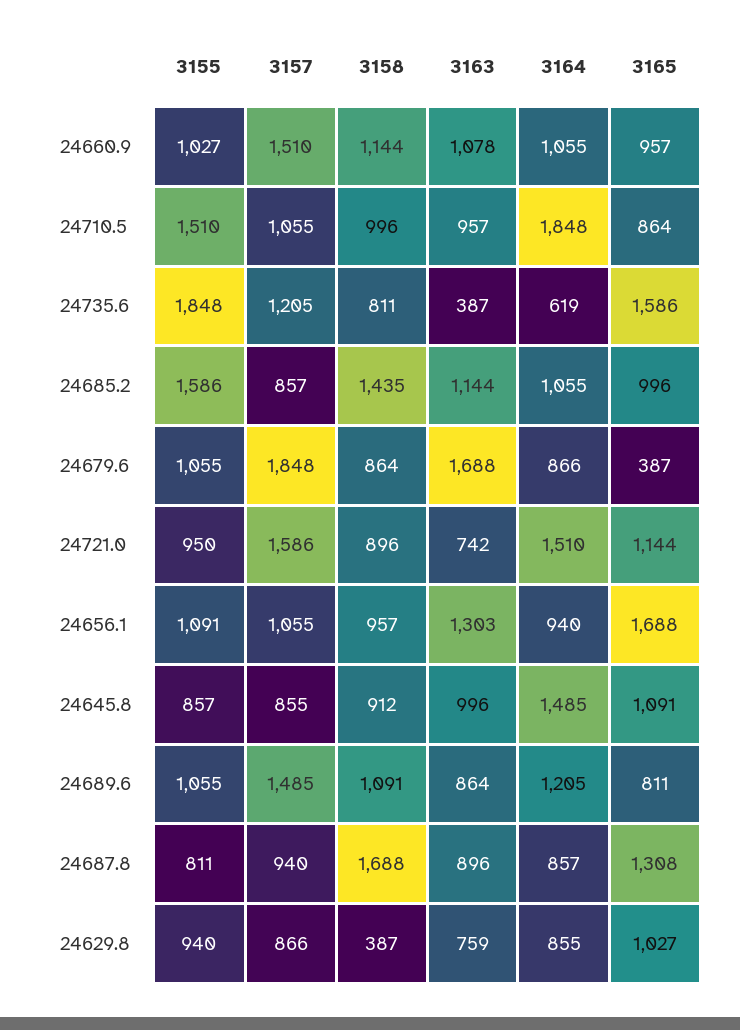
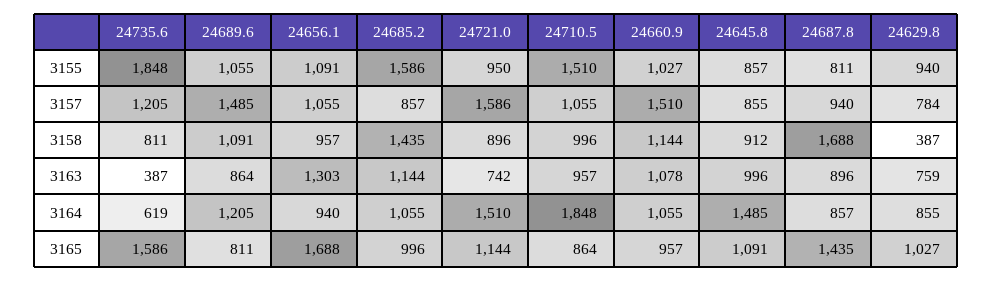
3155, 24679.6: 1055 -> none
3157, 24679.6: 1848 -> none
3158, 24679.6: 864 -> none
3163, 24679.6: 1688 -> none
3164, 24679.6: 866 -> none
3165, 24679.6: 387 -> none
3165, 24687.8: 1308 -> 1435
3157, 24629.8: 866 -> 784

